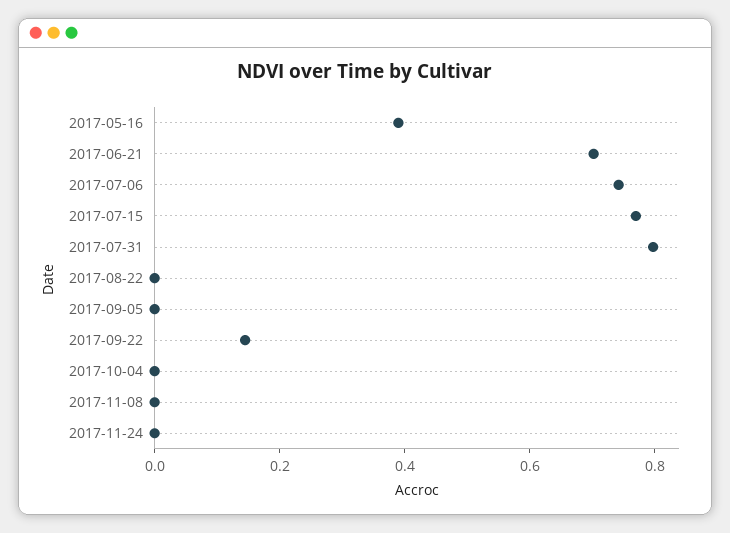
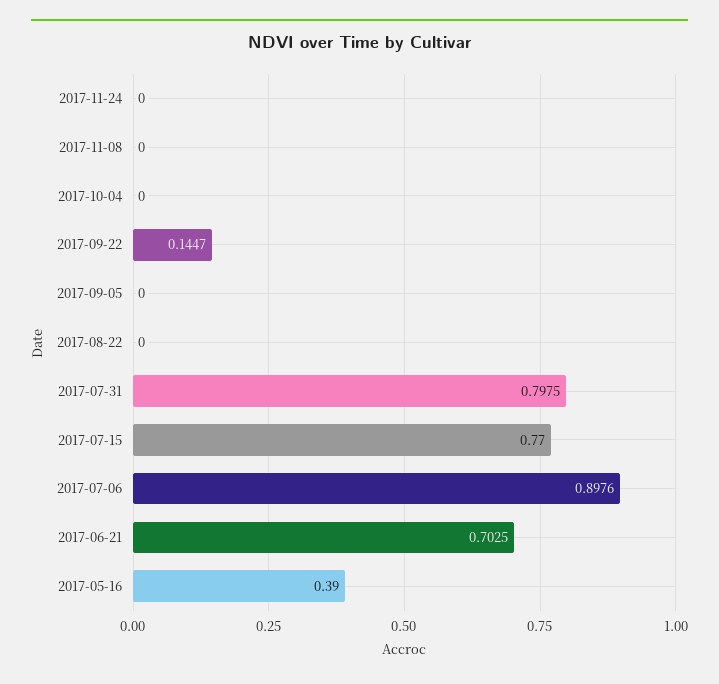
2017-07-06: 0.75 -> 0.8976

